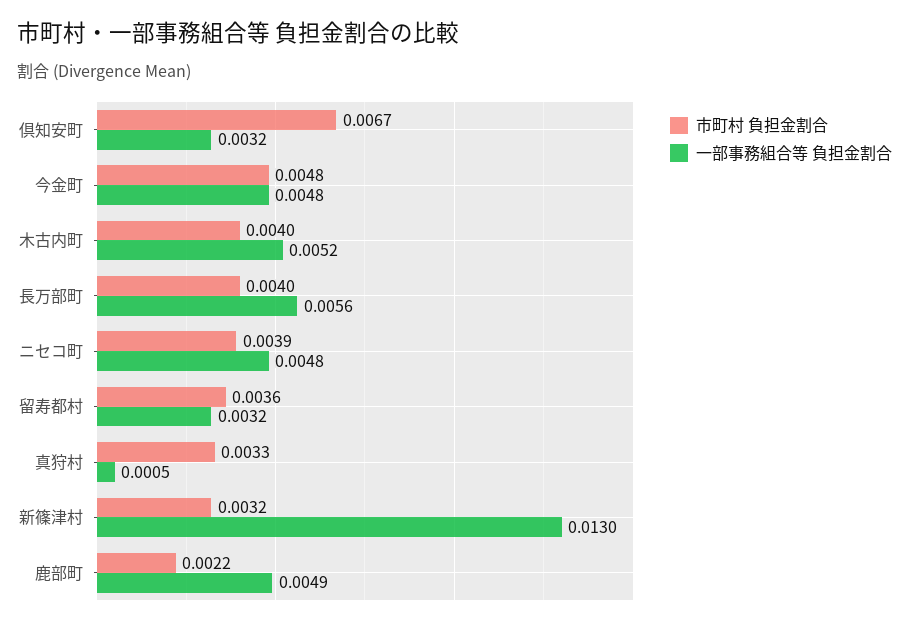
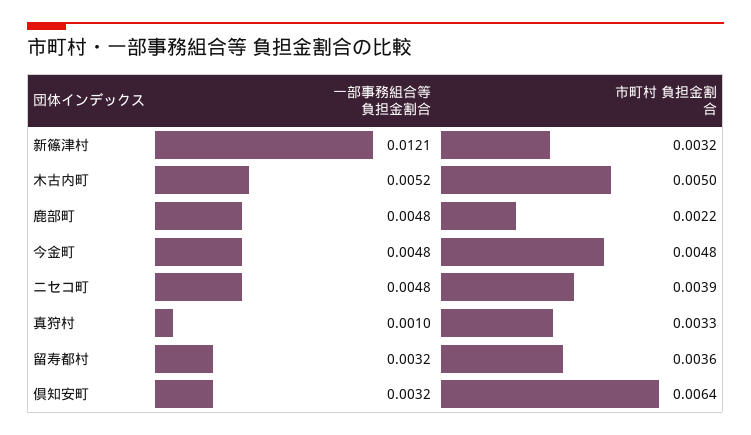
市町村 負担金割合, 倶知安町: 0.0067 -> 0.0064
市町村 負担金割合, 木古内町: 0.004 -> 0.005
市町村 負担金割合, 長万部町: 0.004 -> none
一部事務組合等 負担金割合, 長万部町: 0.0056 -> none
一部事務組合等 負担金割合, 真狩村: 0.0005 -> 0.001
一部事務組合等 負担金割合, 新篠津村: 0.013 -> 0.0121
一部事務組合等 負担金割合, 鹿部町: 0.0049 -> 0.0048

